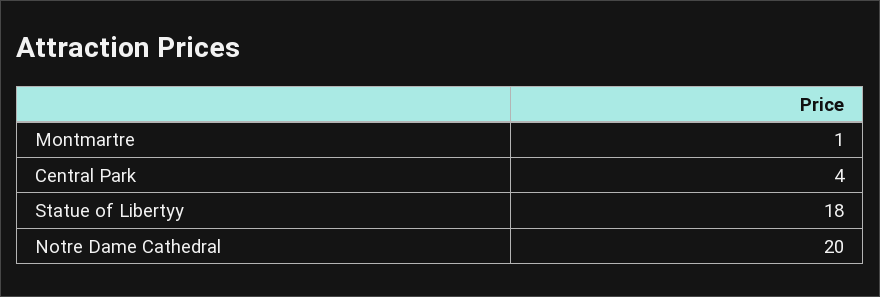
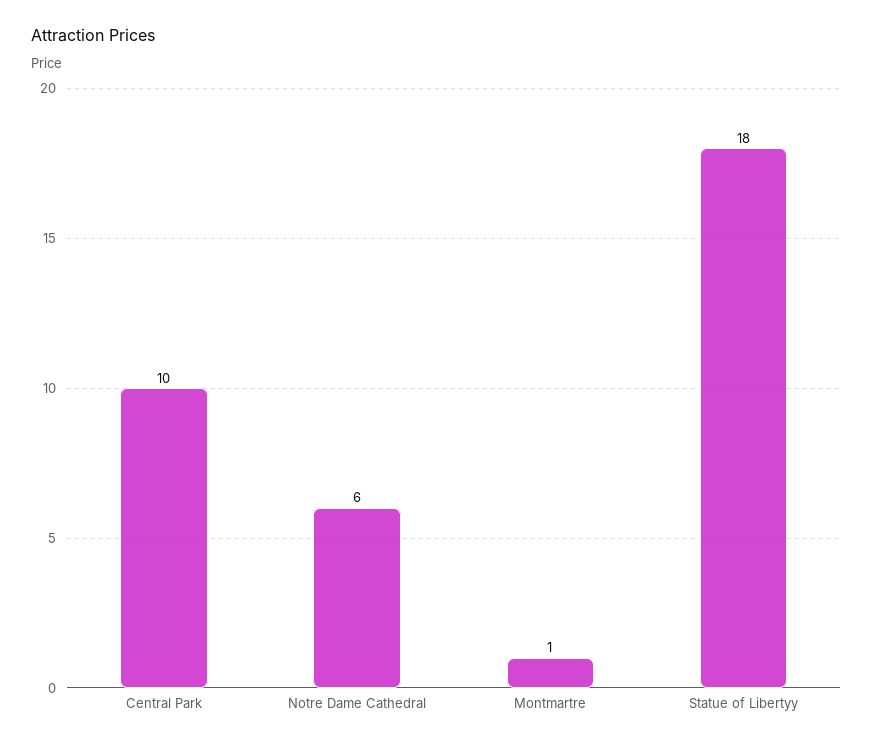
Central Park: 4 -> 10
Notre Dame Cathedral: 20 -> 6

